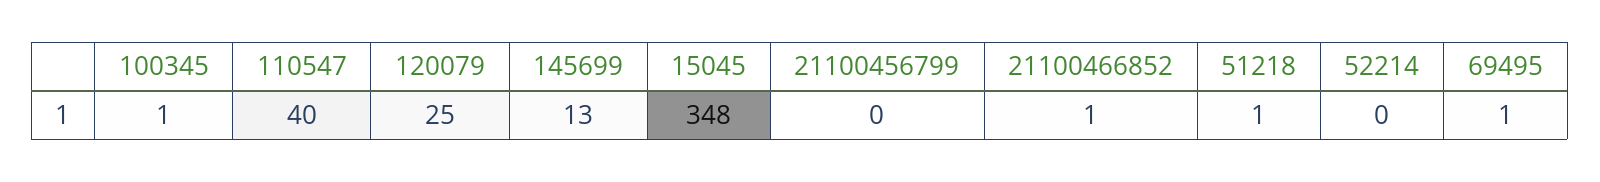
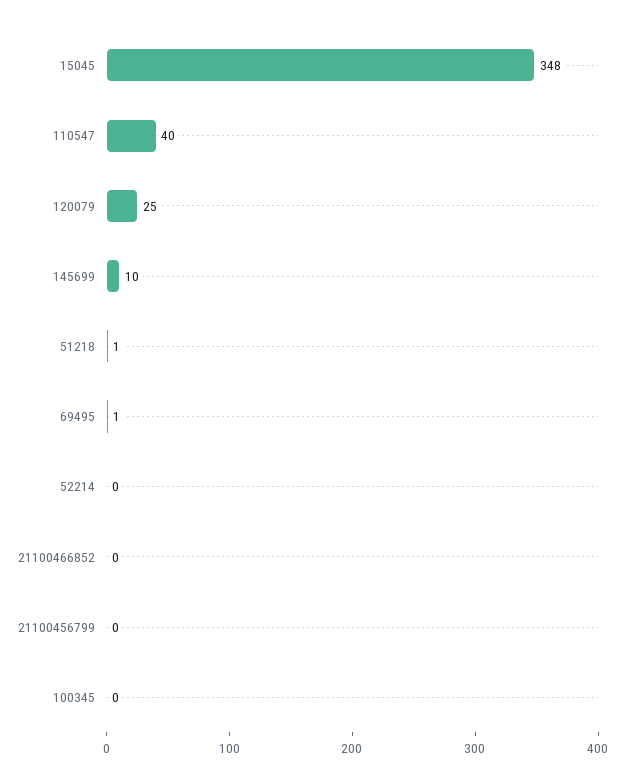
100345: 1 -> 0
145699: 13 -> 10
21100466852: 1 -> 0

